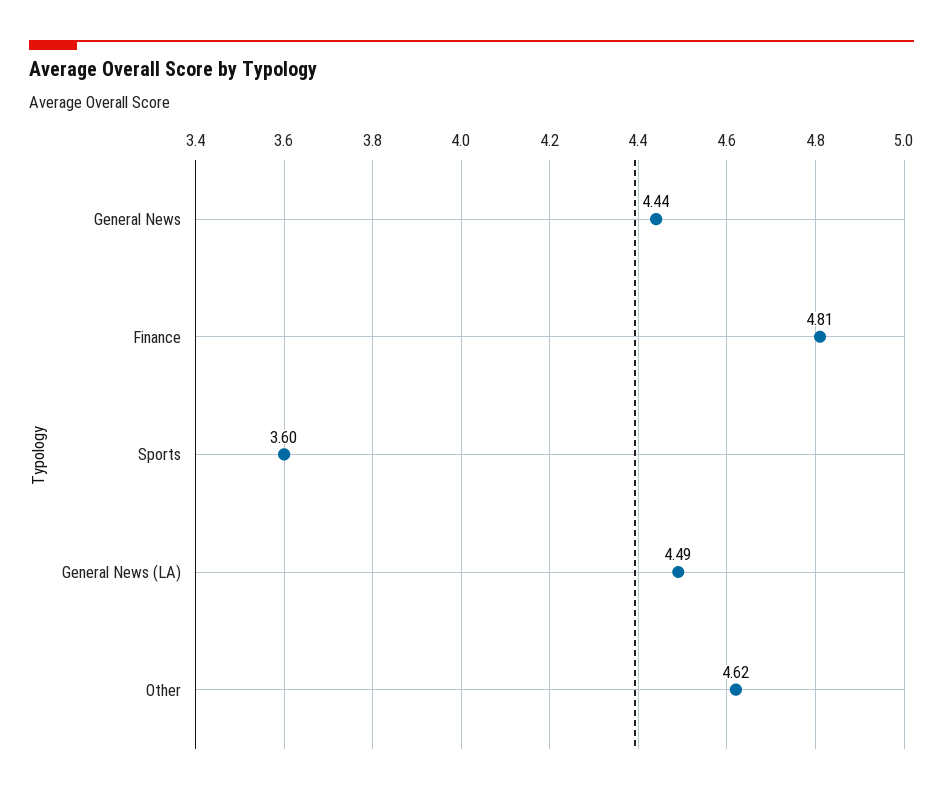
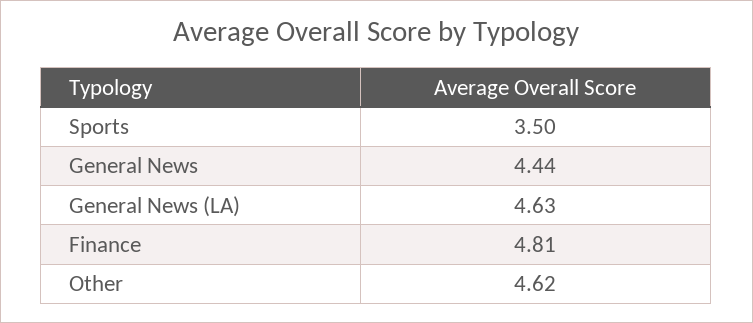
Sports: 3.6 -> 3.5
General News (LA): 4.49 -> 4.63

